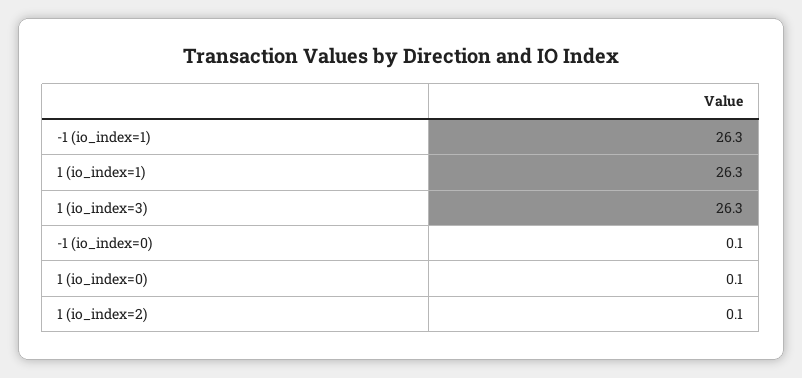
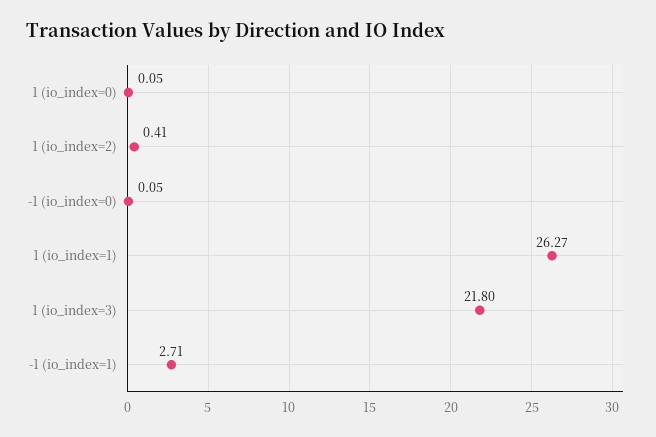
-1 (io_index=1): 26.3 -> 2.71
1 (io_index=3): 26.3 -> 21.8
1 (io_index=2): 0.1 -> 0.41

